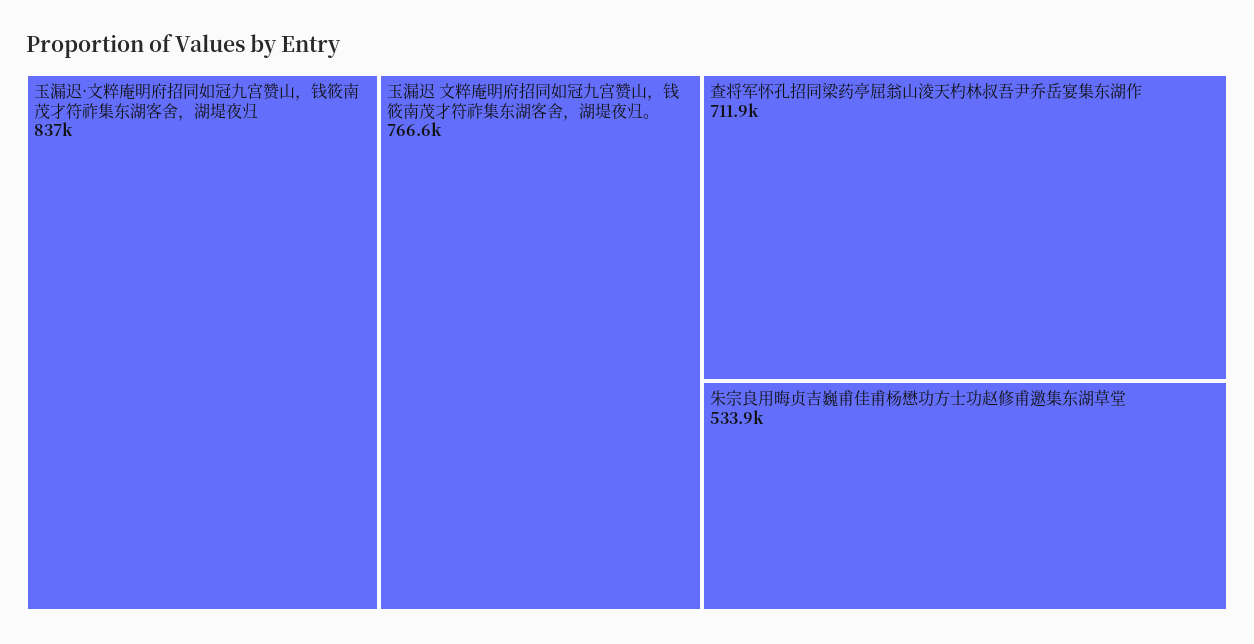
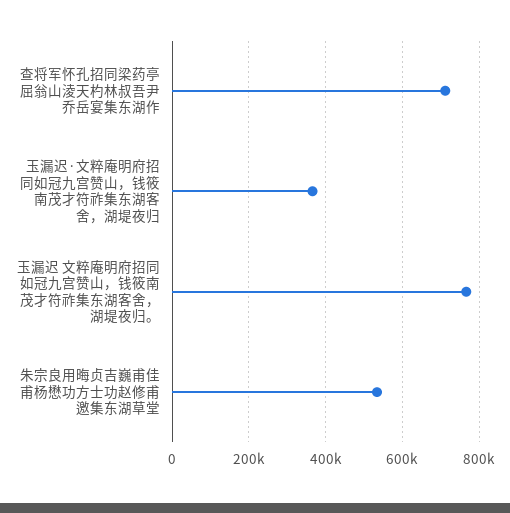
玉漏迟·文粹庵明府招同如冠九宫赞山，钱筱南茂才符祚集东湖客舍，湖堤夜归: 837000 -> 360000

